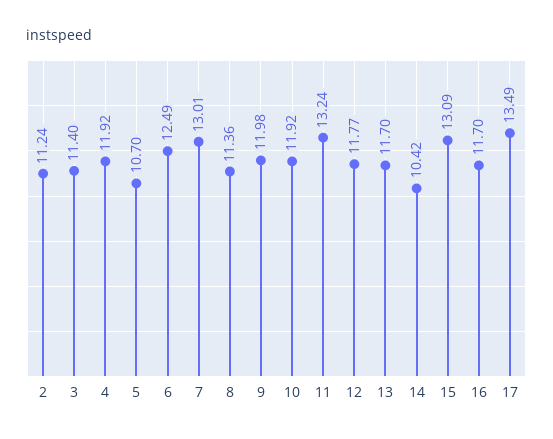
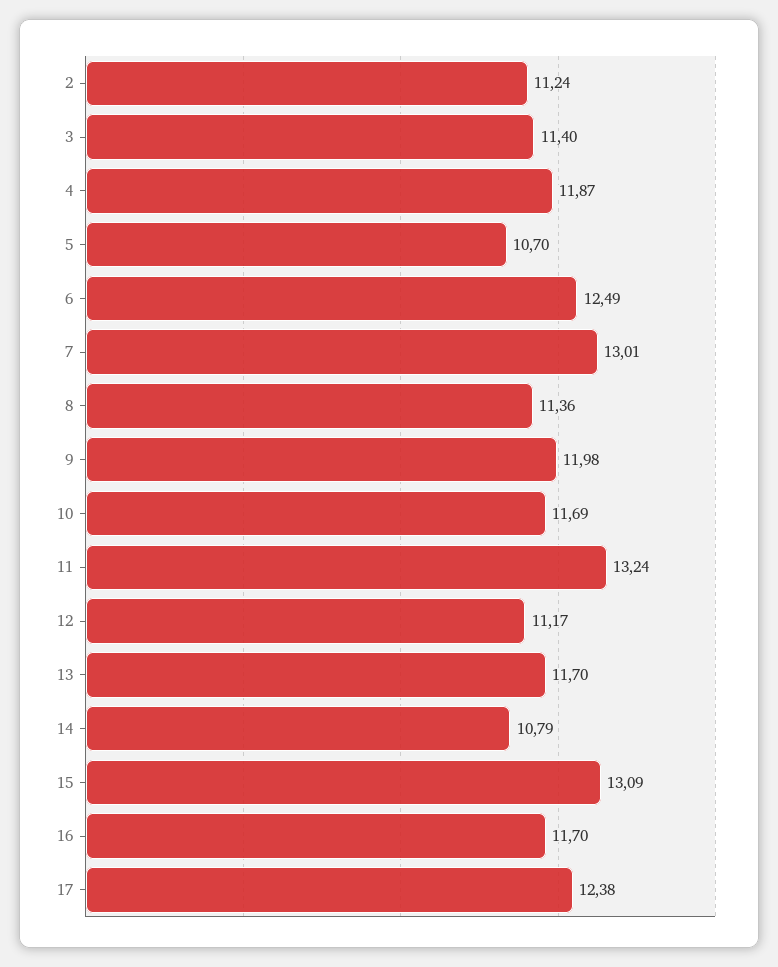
4: 11.92 -> 11.87
10: 11.92 -> 11.69
12: 11.77 -> 11.17
14: 10.42 -> 10.79
17: 13.49 -> 12.38

